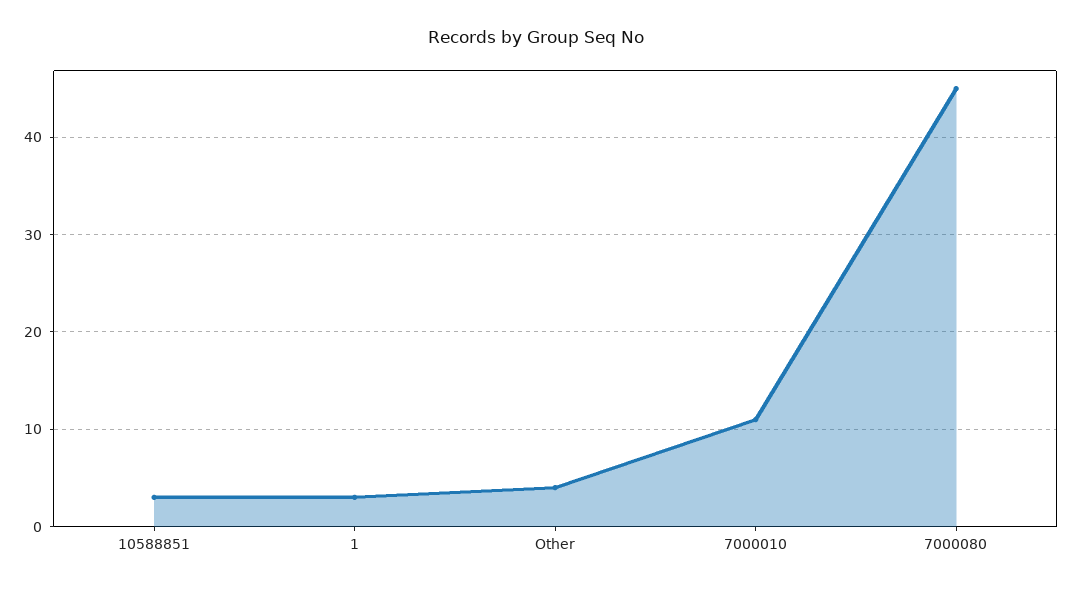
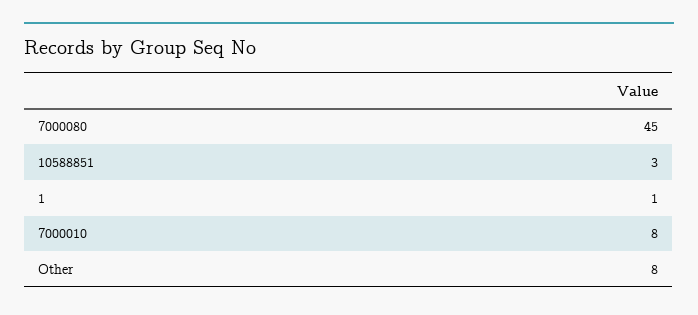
1: 3 -> 1
Other: 4 -> 8
7000010: 11 -> 8

